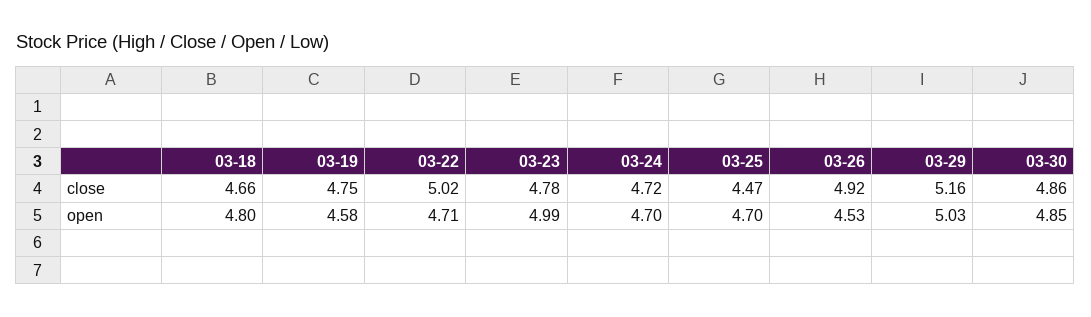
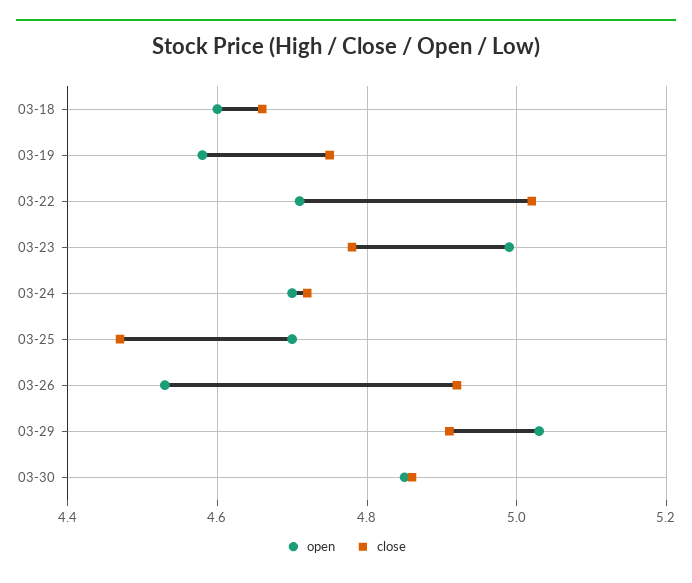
close, 03-29: 5.16 -> 4.9
open, 03-18: 4.8 -> 4.6

